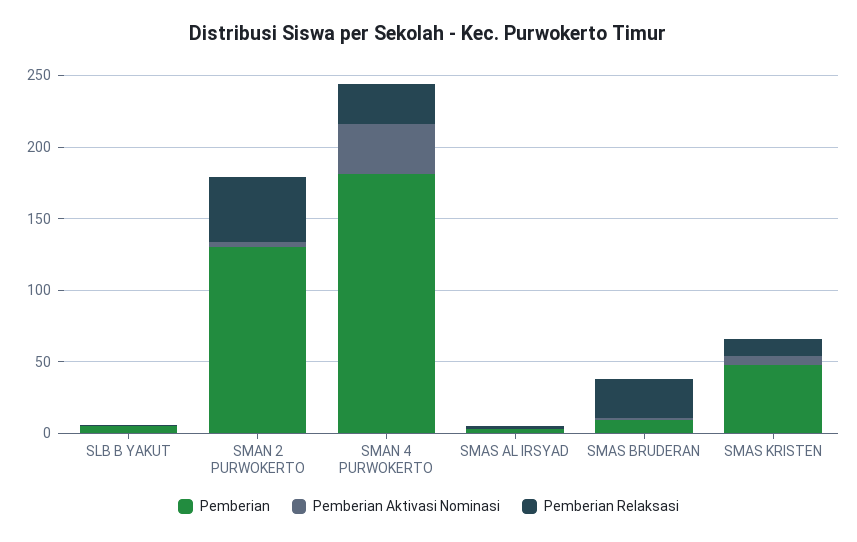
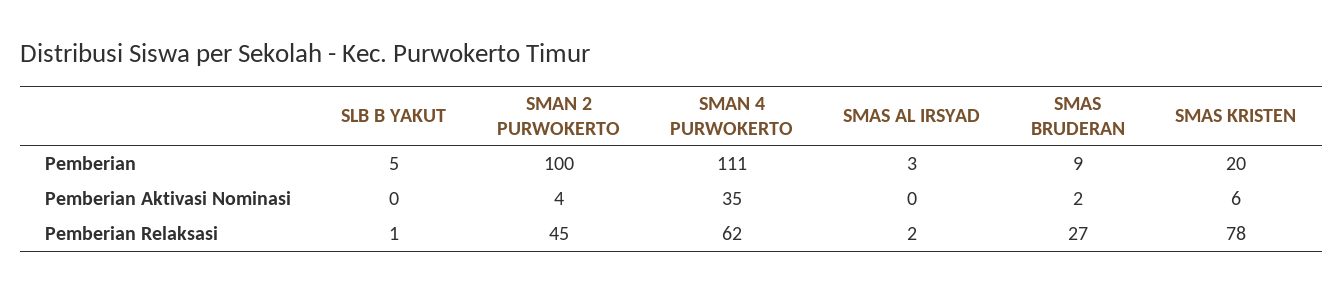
Pemberian, SMAN 2 PURWOKERTO: 130 -> 100
Pemberian, SMAN 4 PURWOKERTO: 180 -> 111
Pemberian Relaksasi, SMAN 4 PURWOKERTO: 30 -> 62
Pemberian, SMAS KRISTEN: 50 -> 20
Pemberian Relaksasi, SMAS KRISTEN: 10 -> 78

